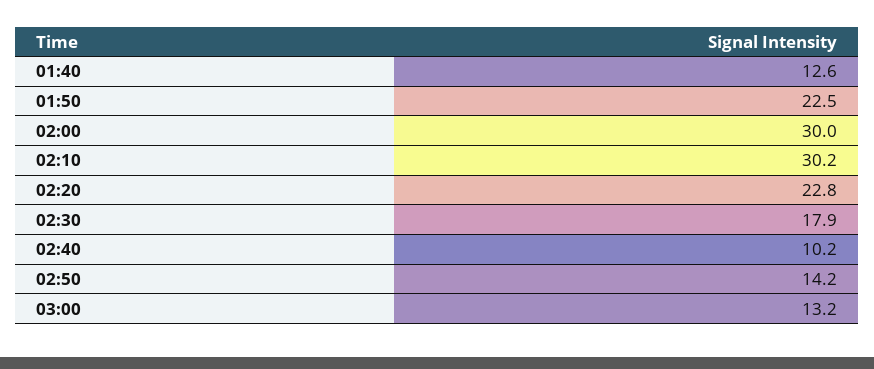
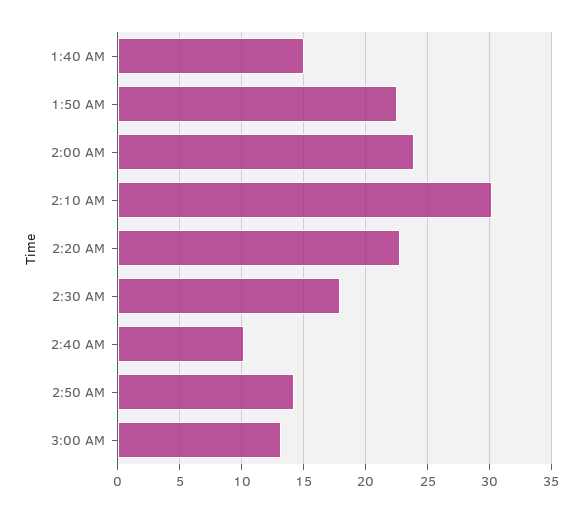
01:40: 12.6 -> 15
02:00: 30 -> 24

